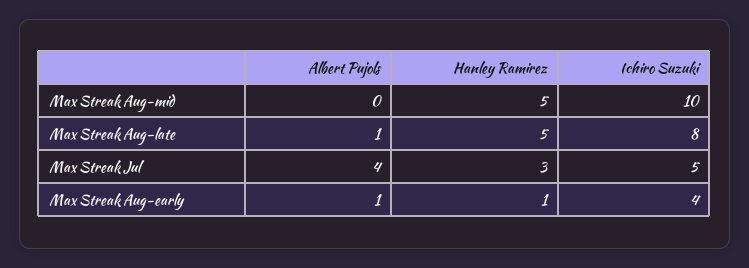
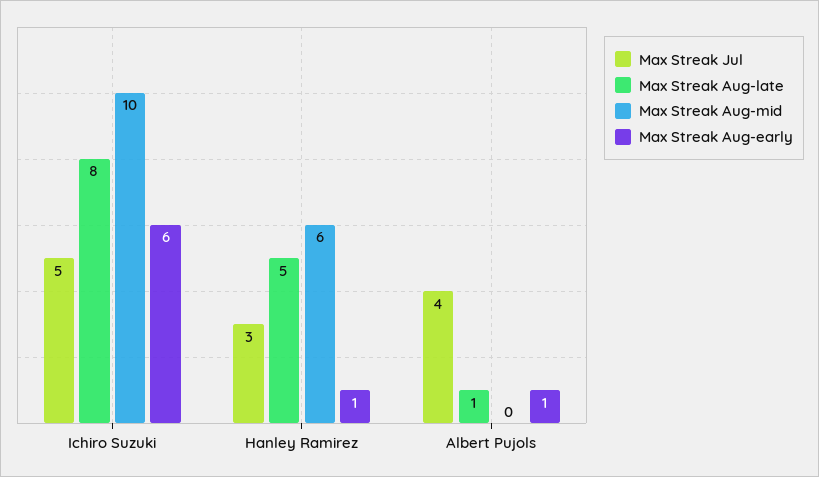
Max Streak Aug-mid, Hanley Ramirez: 5 -> 6
Max Streak Aug-early, Ichiro Suzuki: 4 -> 6

